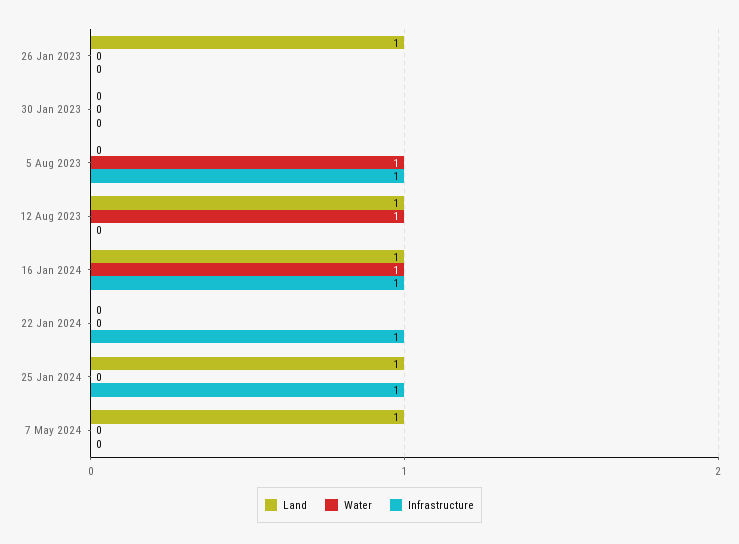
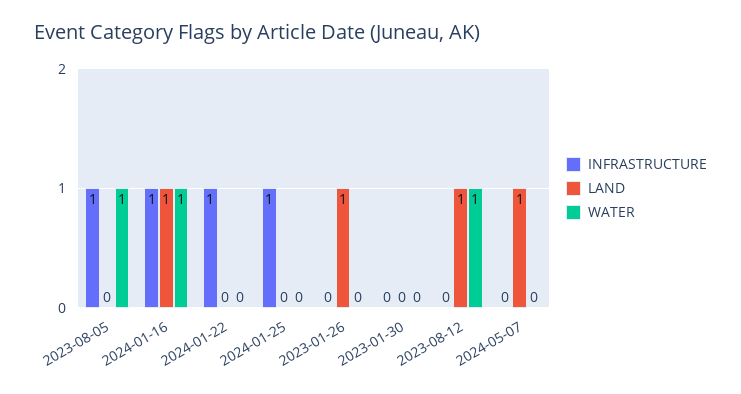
Land, 25 Jan 2024: 1 -> 0

